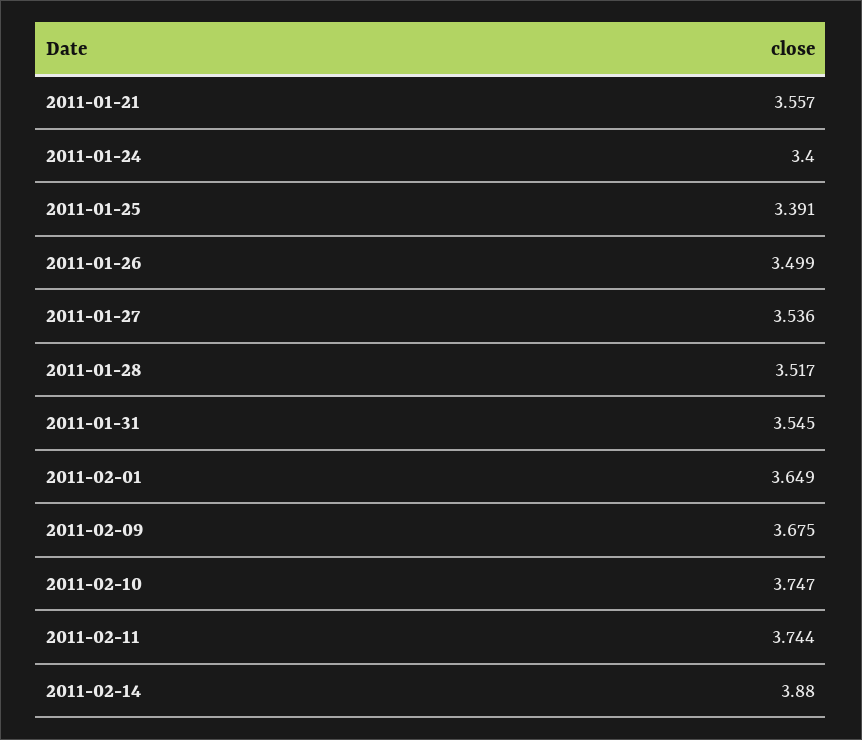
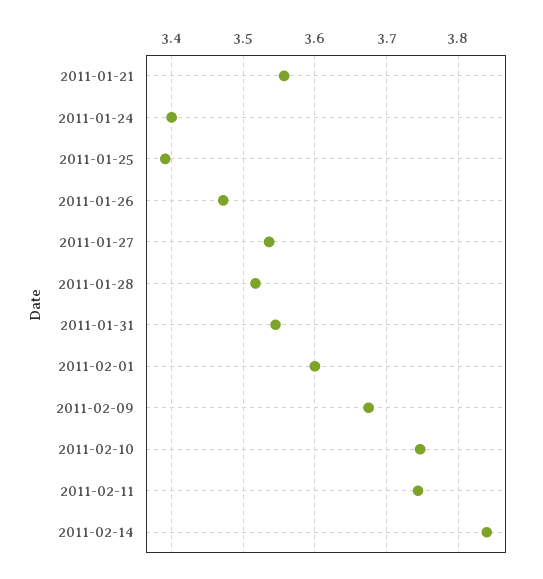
2011-01-26: 3.499 -> 3.47
2011-02-01: 3.649 -> 3.6
2011-02-14: 3.88 -> 3.84

